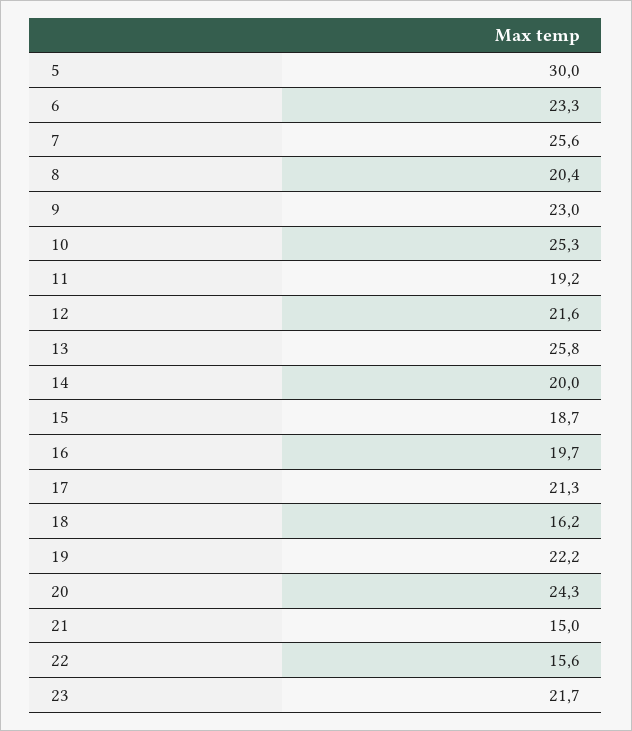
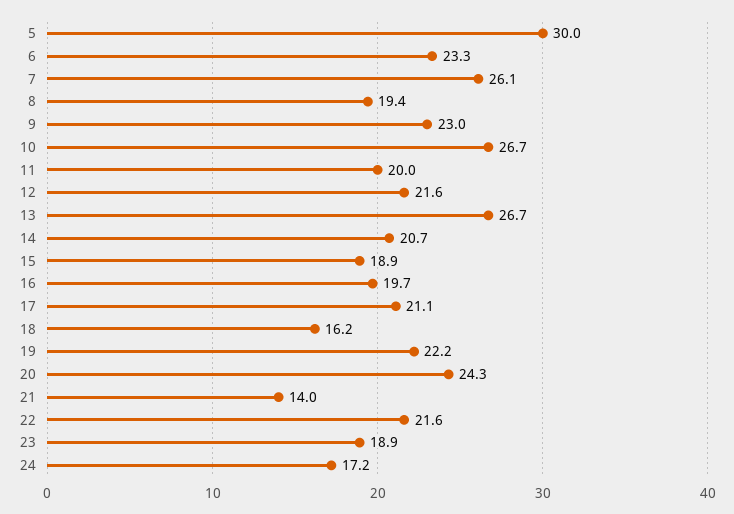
7: 25.6 -> 26.1
8: 20.4 -> 19.4
10: 25.3 -> 26.7
11: 19.2 -> 20
13: 25.8 -> 26.7
14: 20 -> 20.7
15: 18.7 -> 18.9
17: 21.3 -> 21.1
21: 15 -> 14
22: 15.6 -> 21.6
23: 21.7 -> 18.9
24: none -> 17.2

